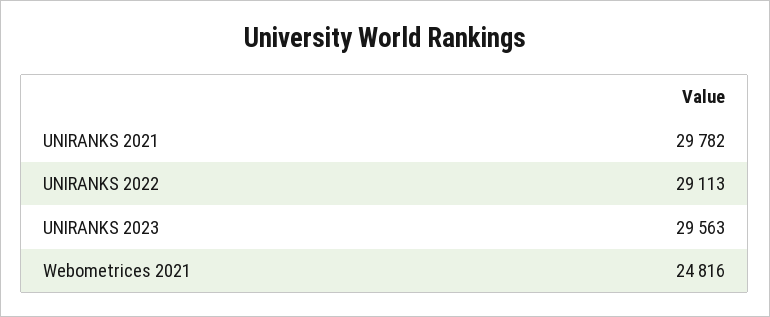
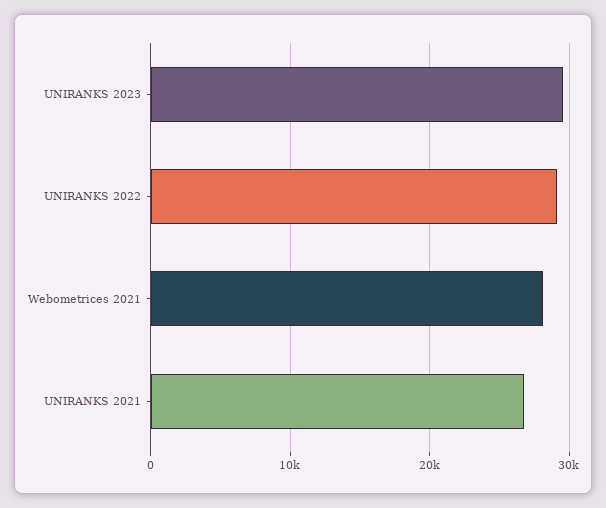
UNIRANKS 2021: 29782 -> 27000
Webometrices 2021: 24816 -> 28000

